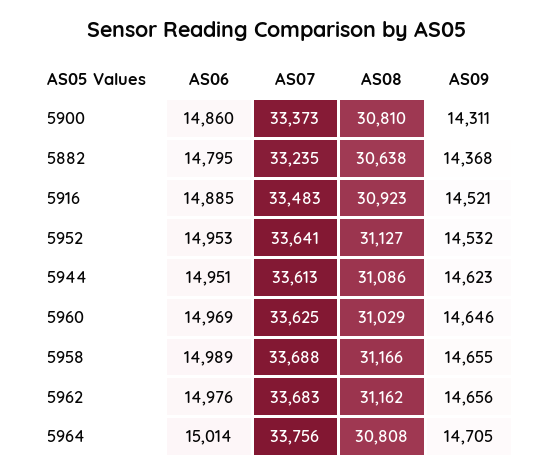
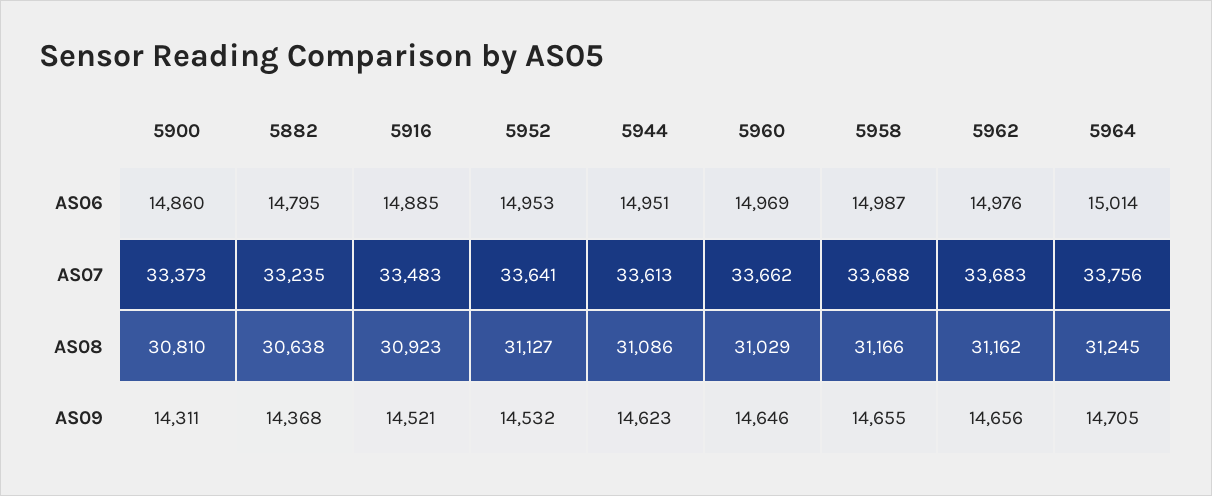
AS07, 5960: 33625 -> 33662
AS06, 5958: 14989 -> 14987
AS08, 5964: 30808 -> 31245

